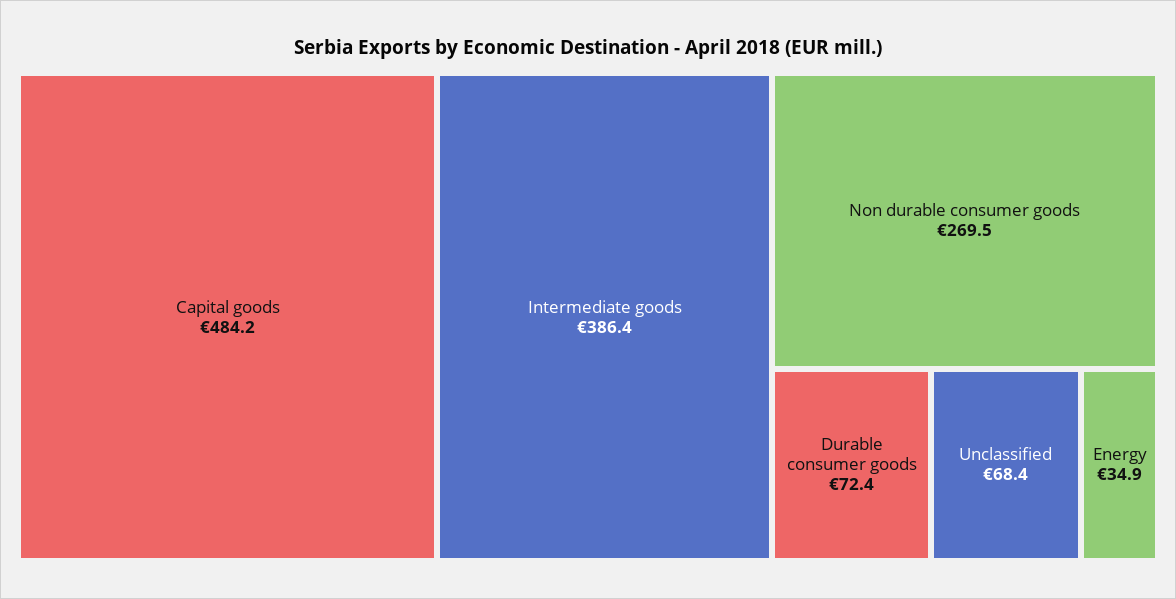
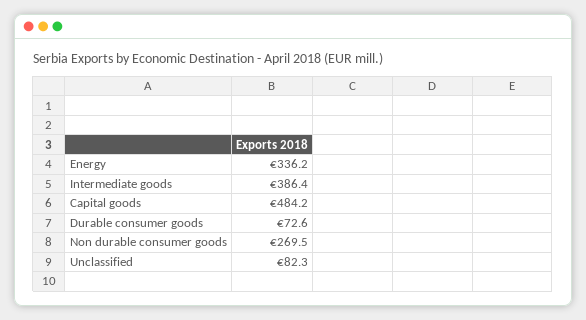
Durable consumer goods: 72.4 -> 72.6
Unclassified: 68.4 -> 82.3
Energy: 34.9 -> 336.2

